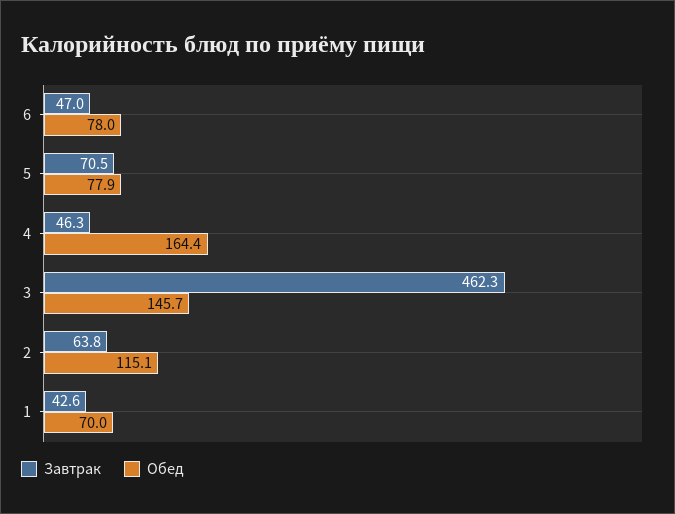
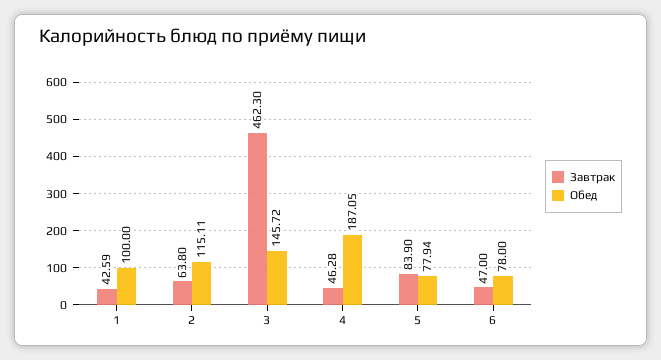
Завтрак, 5: 70.5 -> 83.9
Обед, 4: 164.4 -> 187.05
Обед, 1: 70 -> 100

